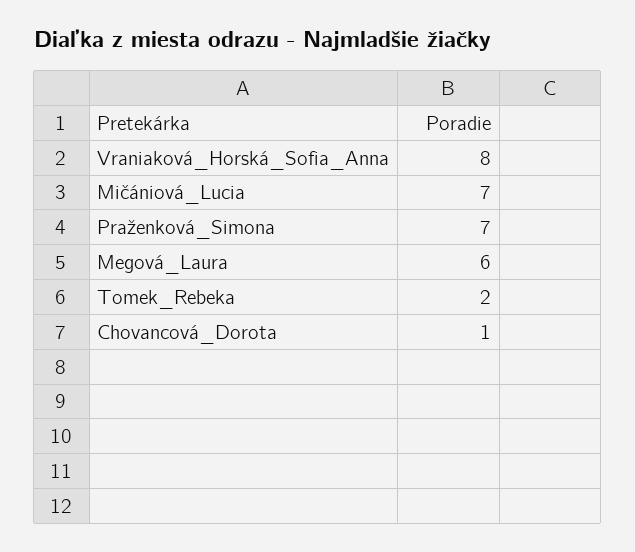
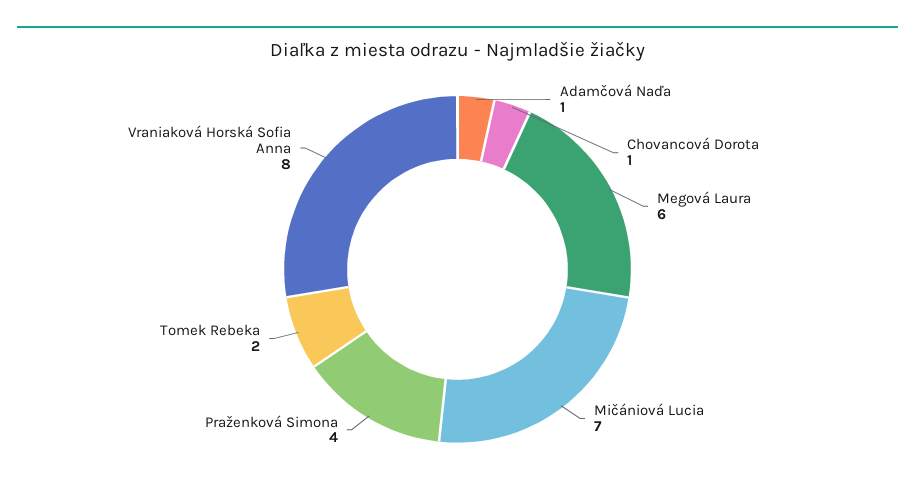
Praženková_Simona: 7 -> 4
Adamčová Naďa: none -> 1

